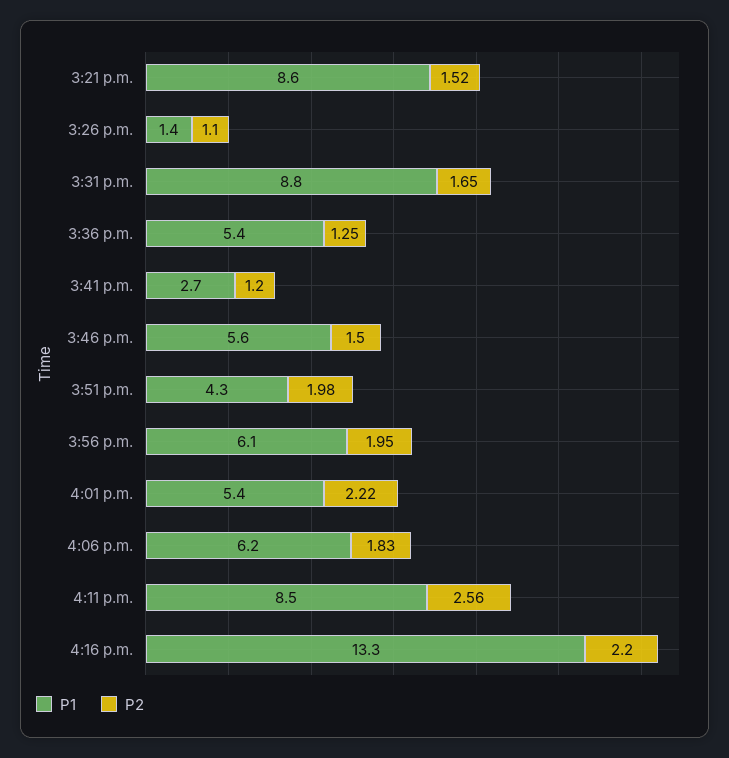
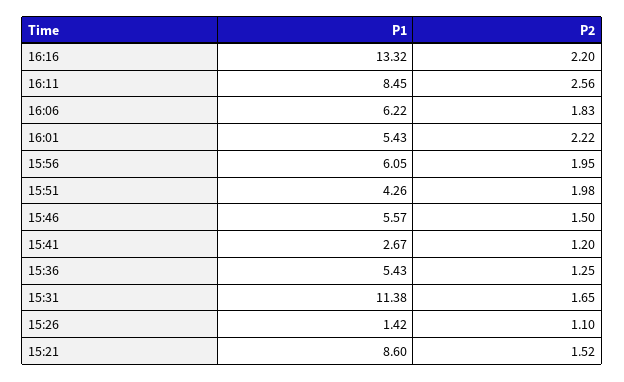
P1, 3:31 p.m.: 8.8 -> 11.38

